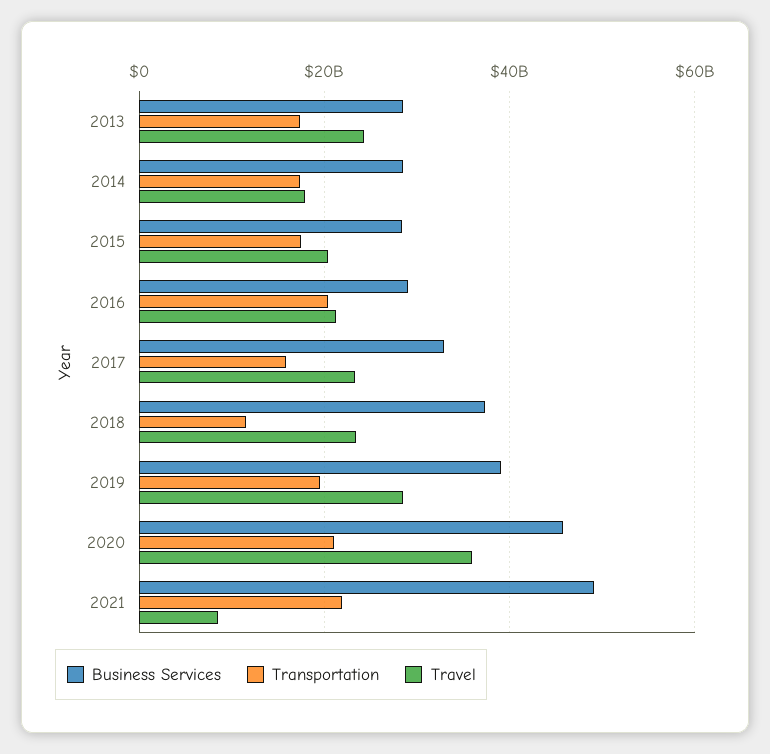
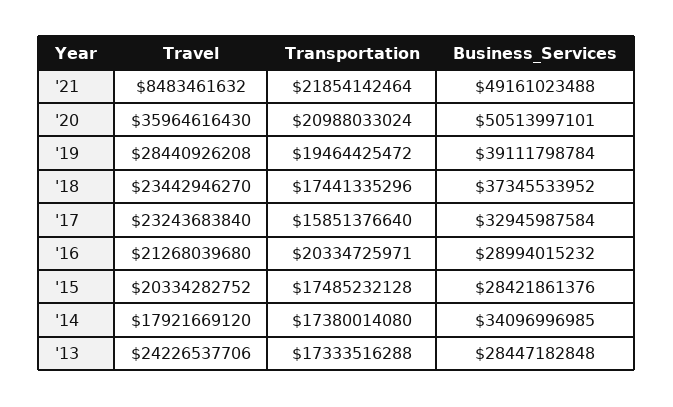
Business Services, 2014: 28000000000 -> 34096996985
Transportation, 2018: 12000000000 -> 17441335296
Business Services, 2020: 46000000000 -> 50513997101

